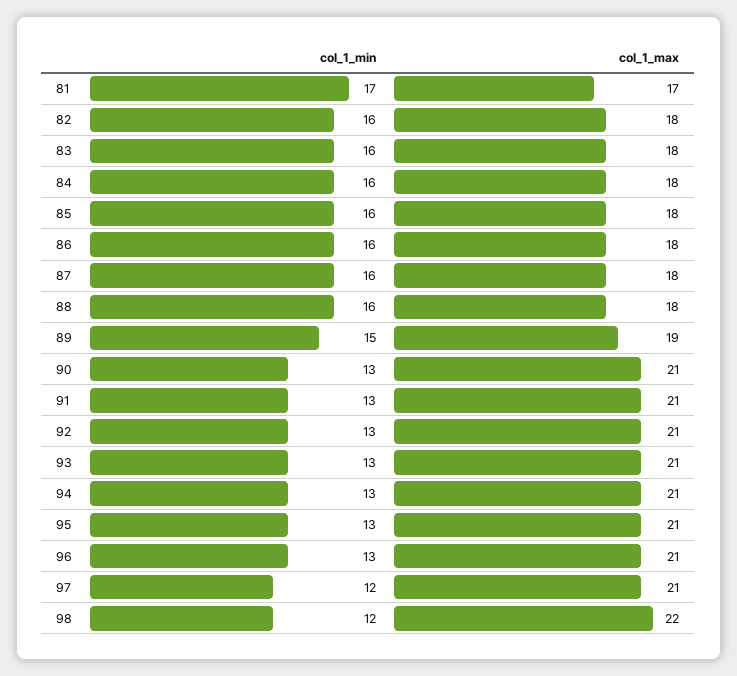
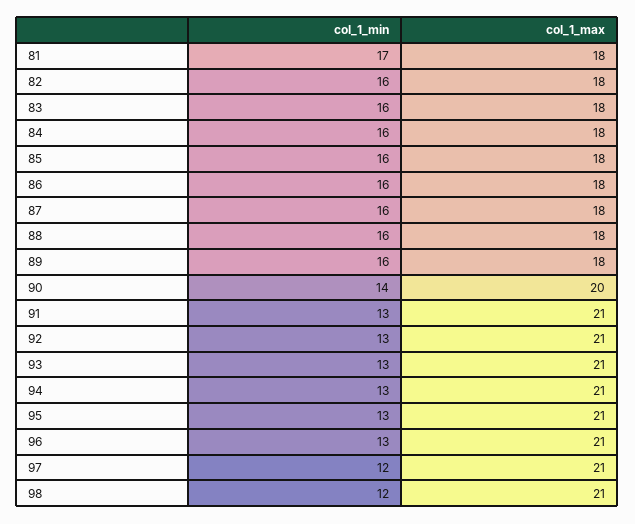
col_1_max, 81: 17 -> 18
col_1_min, 89: 15 -> 16
col_1_max, 89: 19 -> 18
col_1_min, 90: 13 -> 14
col_1_max, 90: 21 -> 20
col_1_max, 98: 22 -> 21

